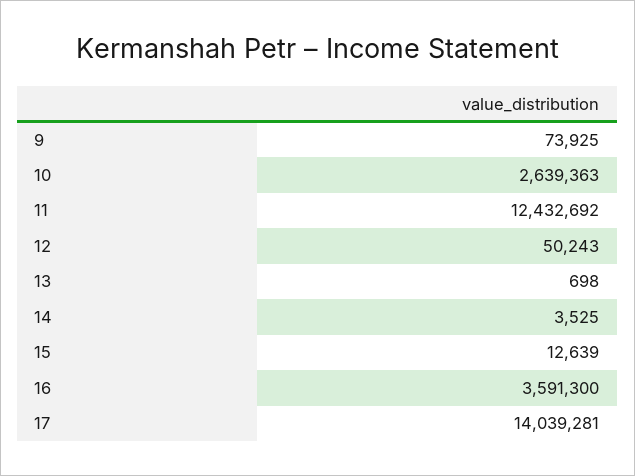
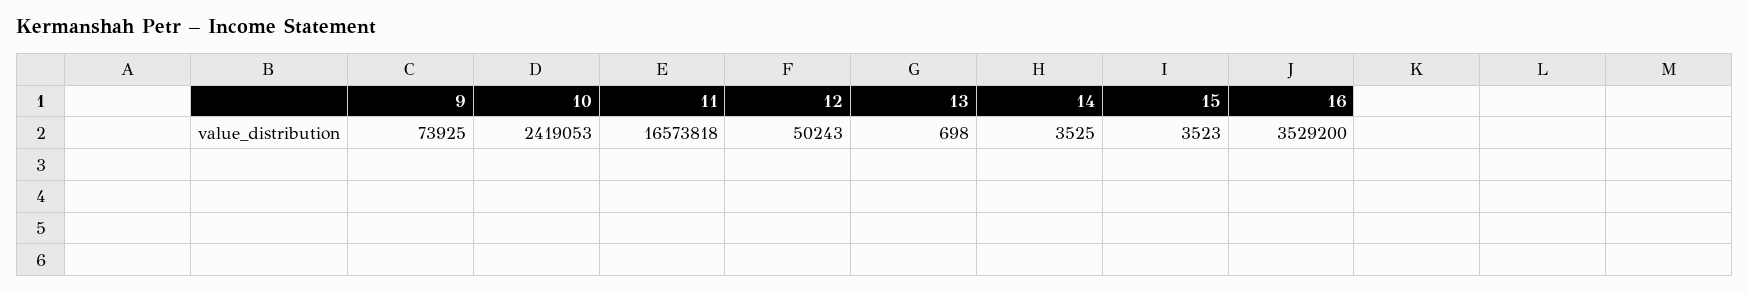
10: 2639363 -> 2419053
11: 12432692 -> 16573818
15: 12639 -> 3523
16: 3591300 -> 3529200
17: 14039281 -> none

